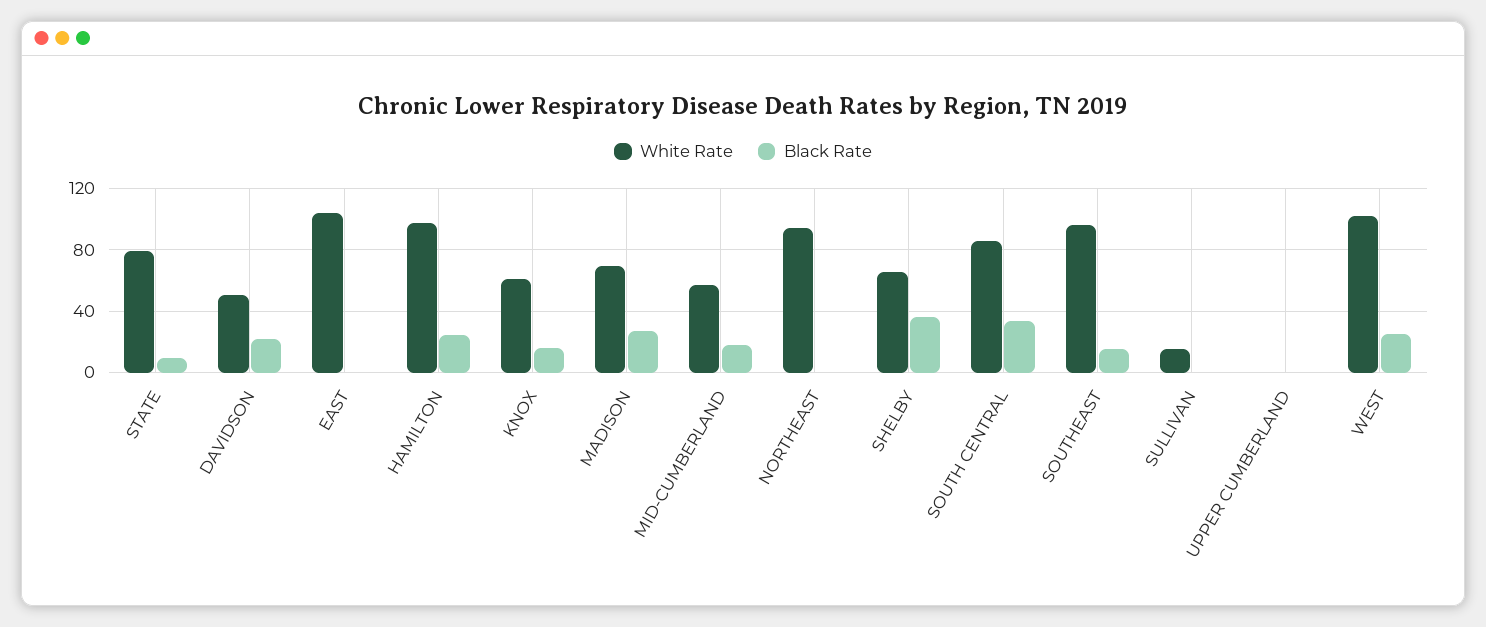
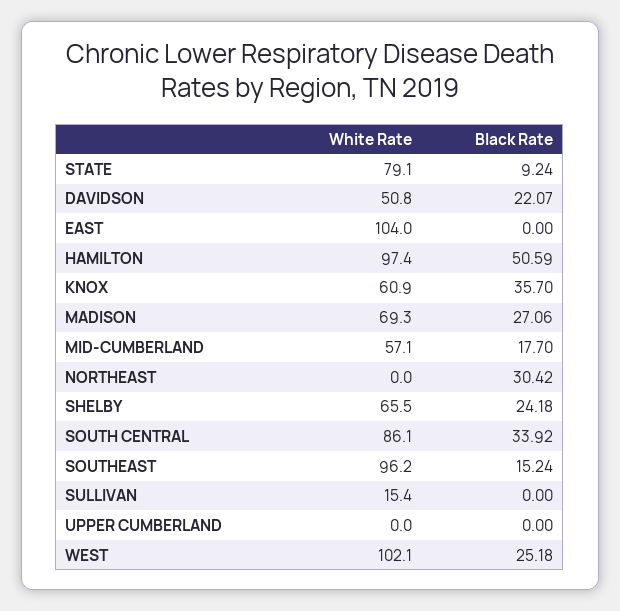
Black Rate, HAMILTON: 25 -> 50.59
Black Rate, KNOX: 15 -> 35.7
White Rate, NORTHEAST: 95 -> 0
Black Rate, NORTHEAST: 0 -> 30.42
Black Rate, SHELBY: 35 -> 24.18

